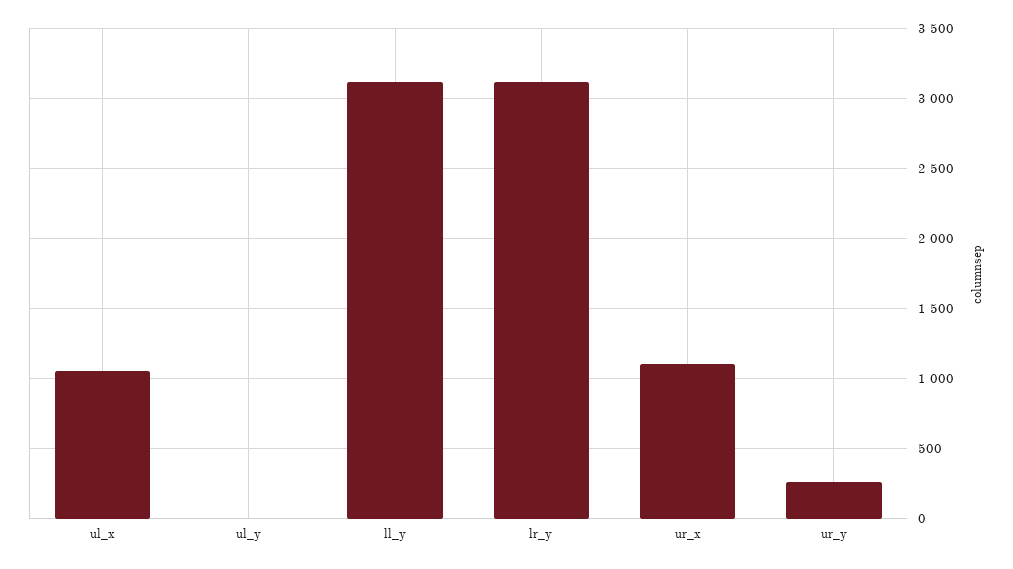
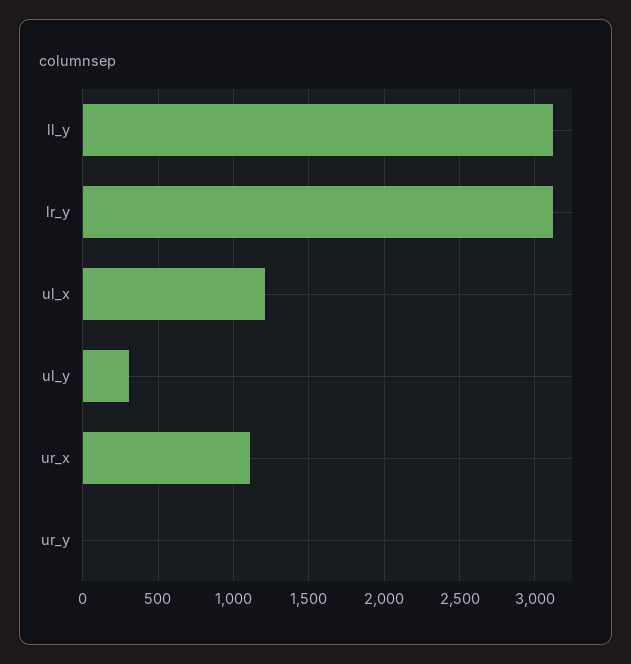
ul_x: 1050 -> 1200
ul_y: 0 -> 300
ur_y: 250 -> 0

